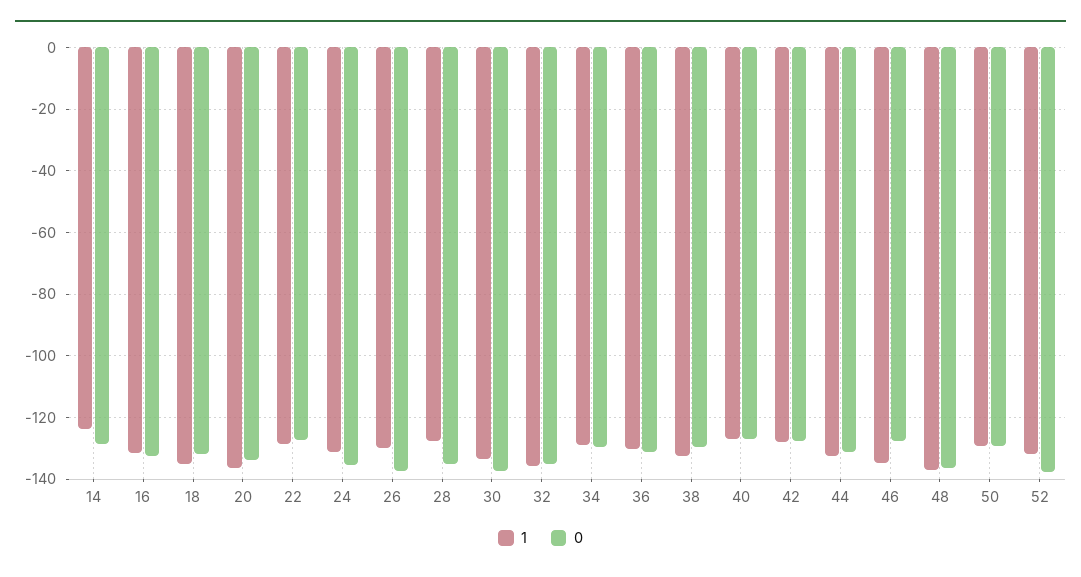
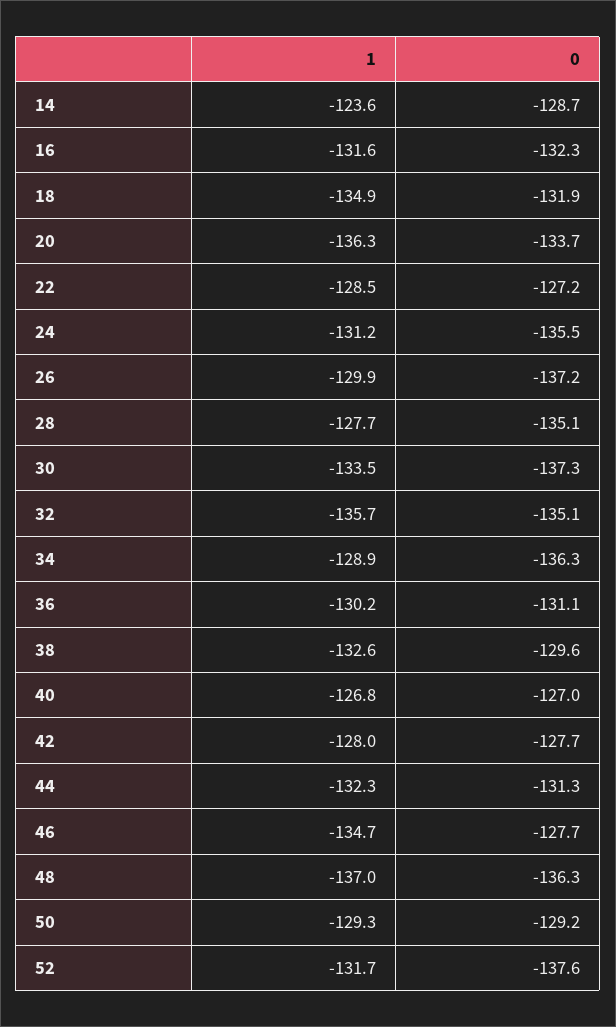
0, 34: -130 -> -136.3

